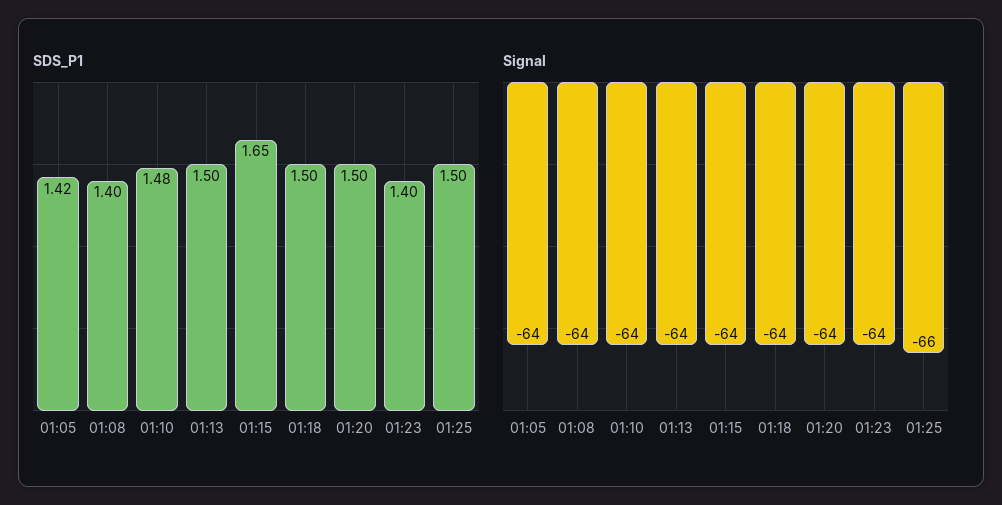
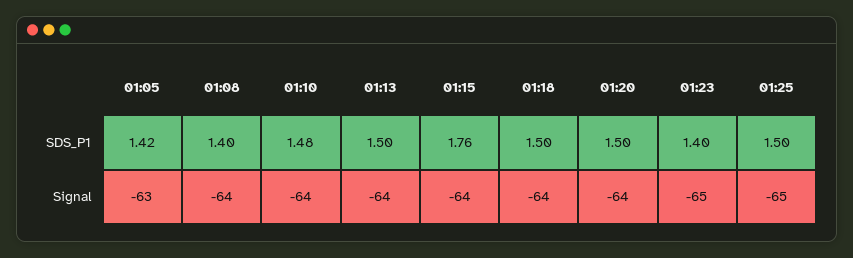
SDS_P1, 01:15: 1.65 -> 1.76
Signal, 01:05: -64 -> -63
Signal, 01:23: -64 -> -65
Signal, 01:25: -66 -> -65

